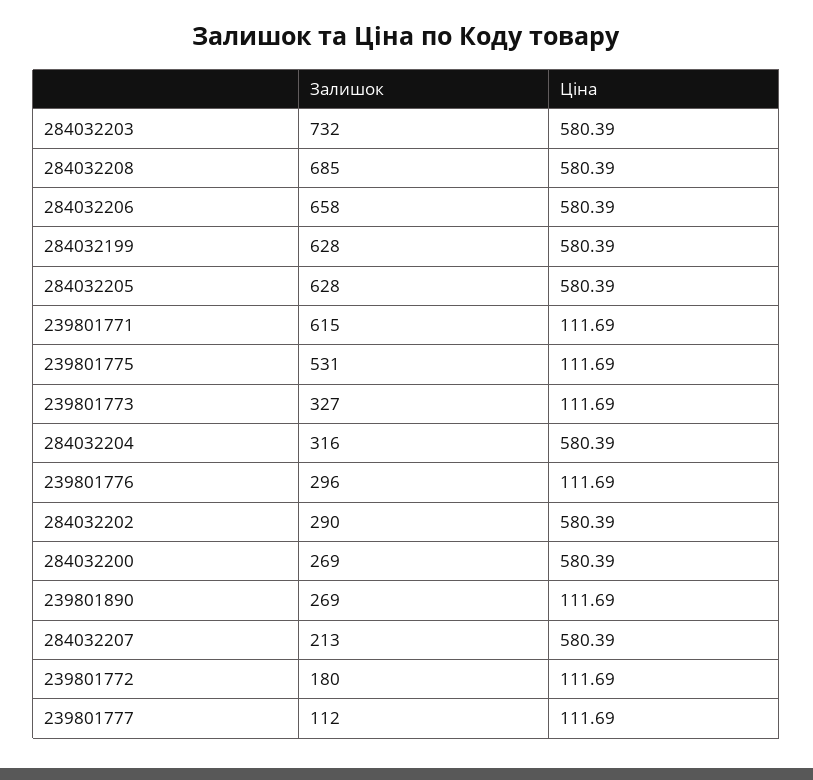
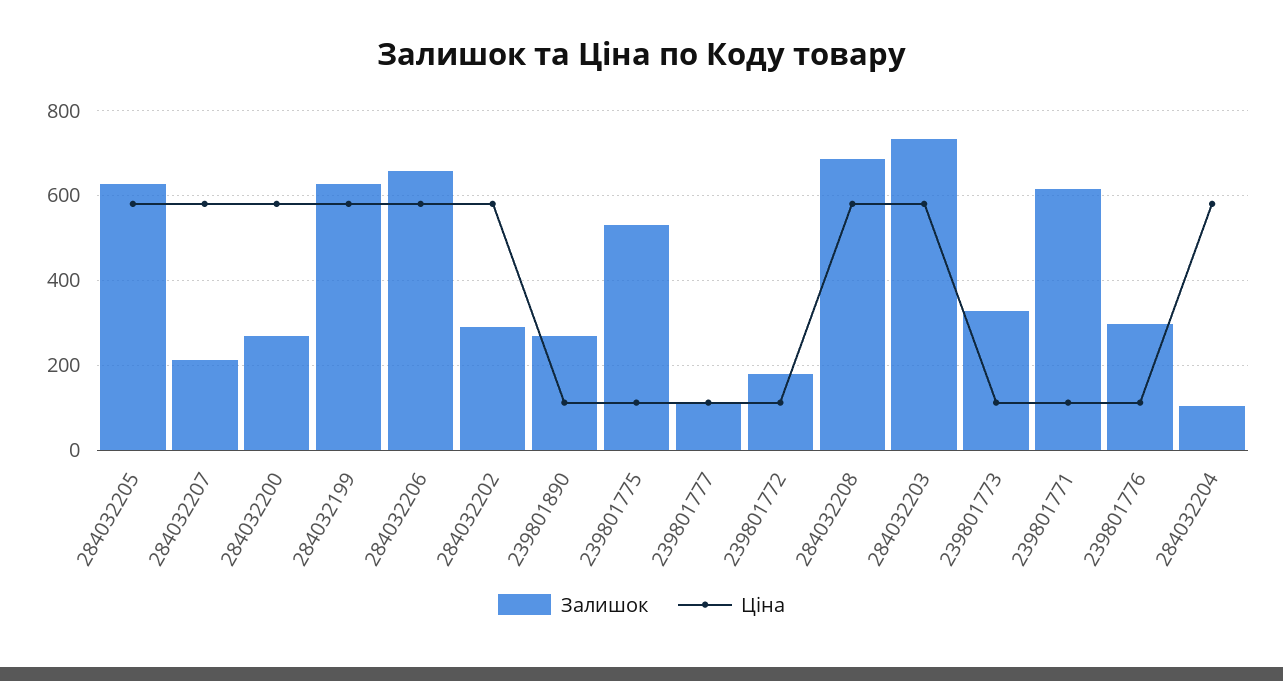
Залишок, 284032204: 316 -> 100

